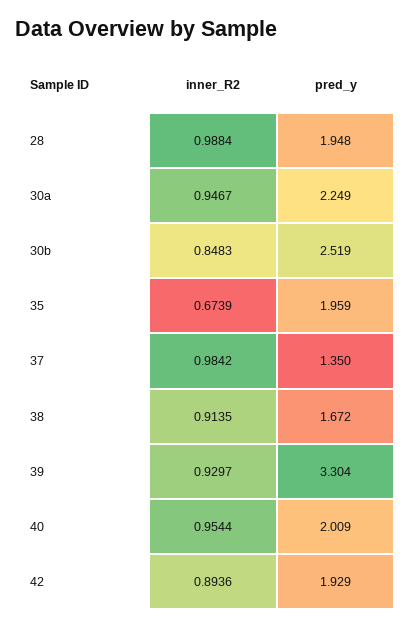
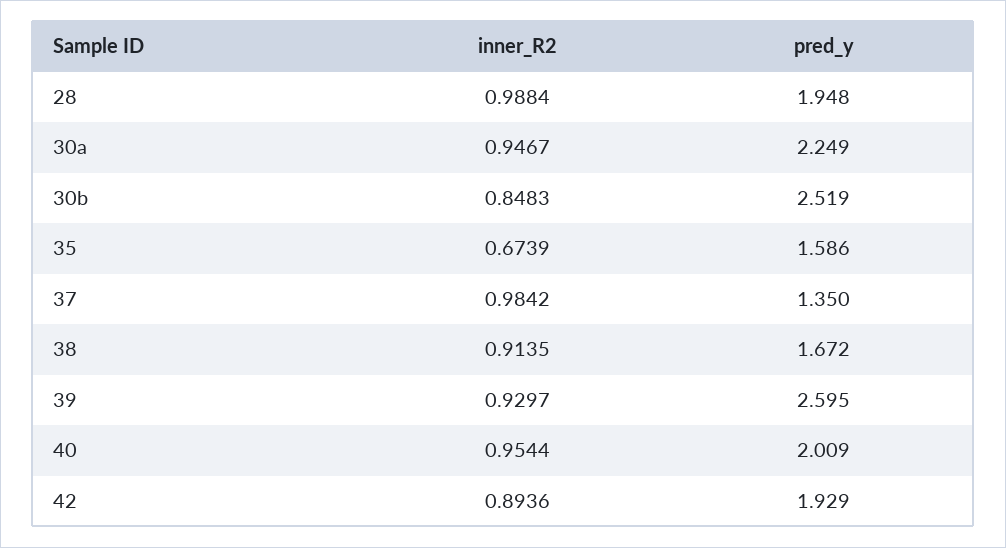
pred_y, 35: 1.959 -> 1.586
pred_y, 39: 3.304 -> 2.595

